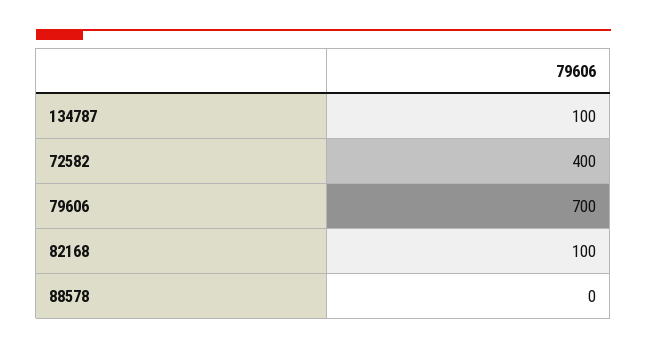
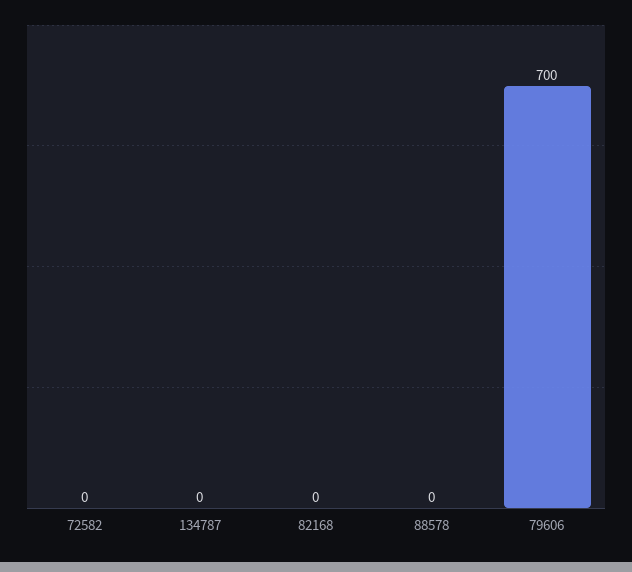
134787: 100 -> 0
72582: 400 -> 0
82168: 100 -> 0

